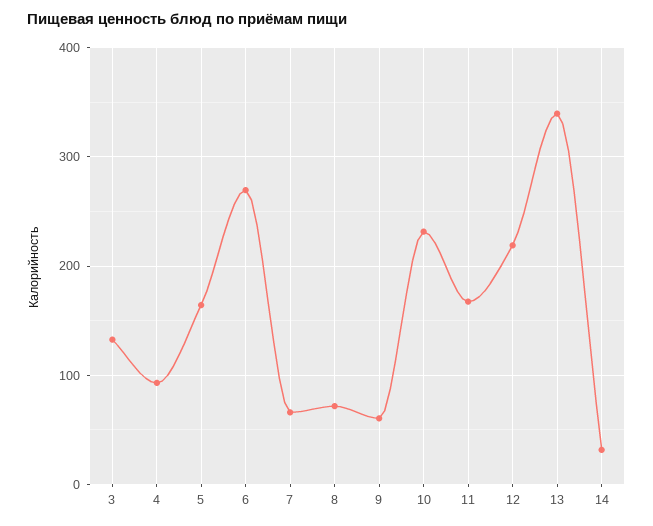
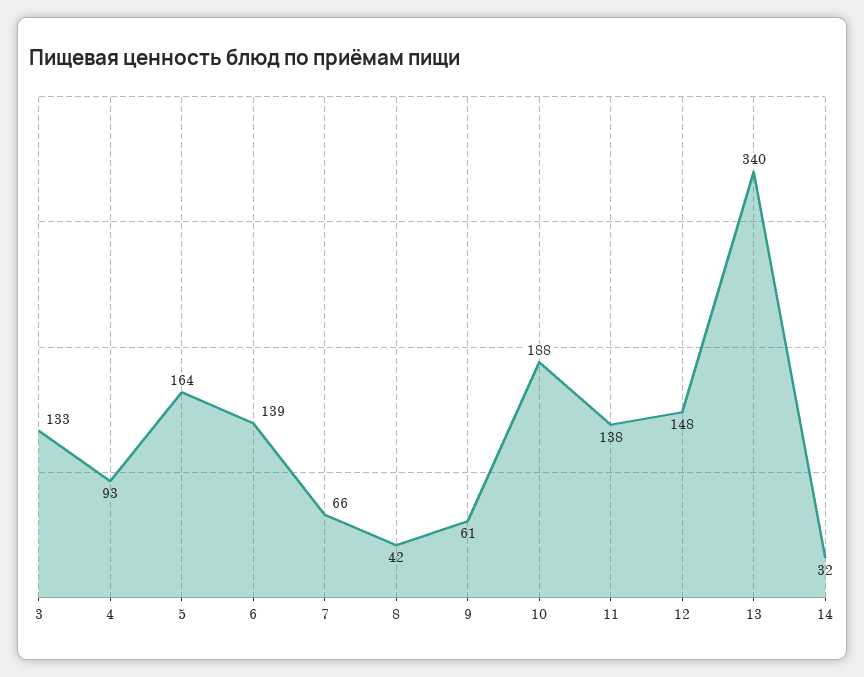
6: 270 -> 139
8: 70 -> 42
10: 230 -> 188
11: 170 -> 138
12: 220 -> 148

